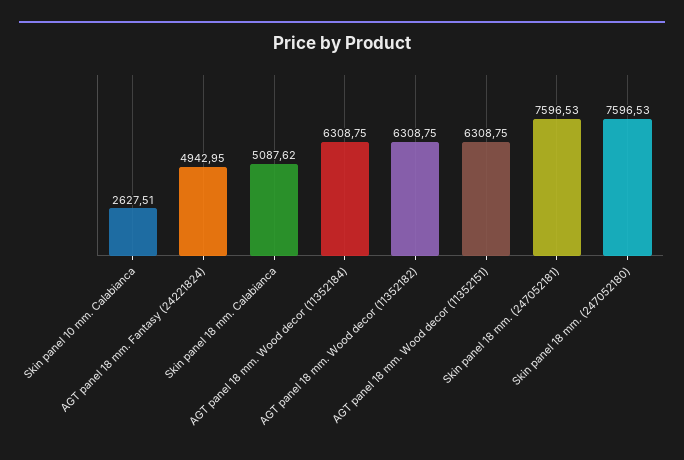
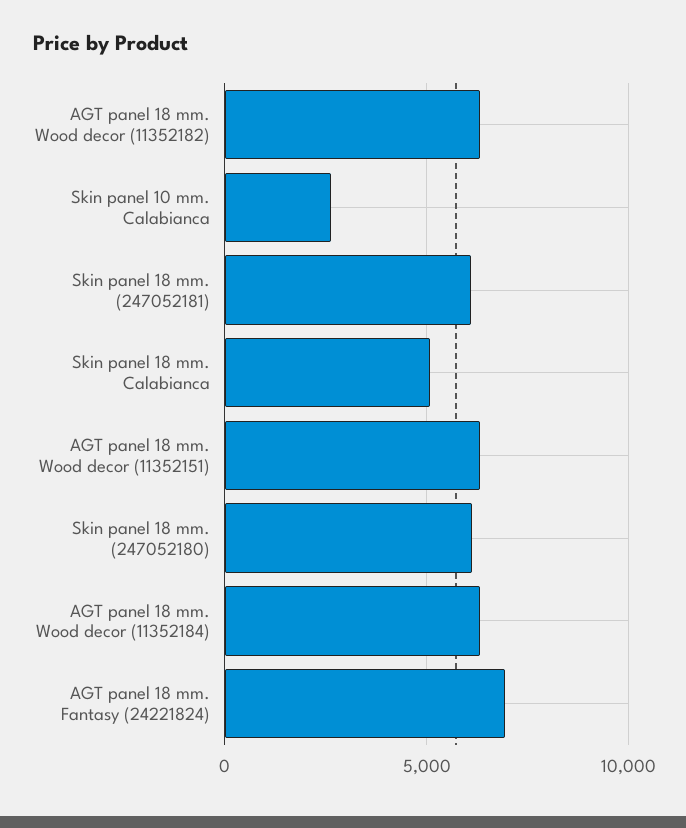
AGT panel 18 mm. Fantasy (24221824): 4942.95 -> 7000
Skin panel 18 mm. (247052181): 7596.53 -> 6000
Skin panel 18 mm. (247052180): 7596.53 -> 6000

